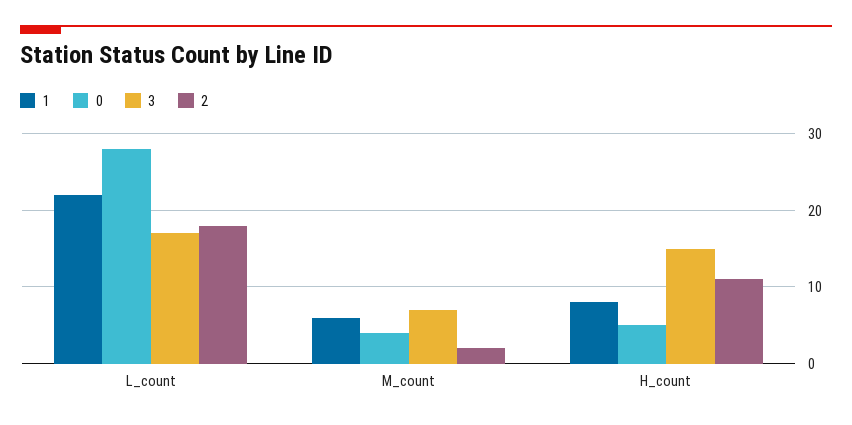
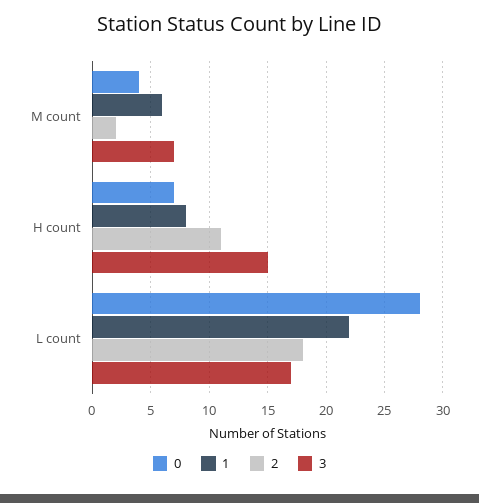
0, H_count: 5 -> 7

